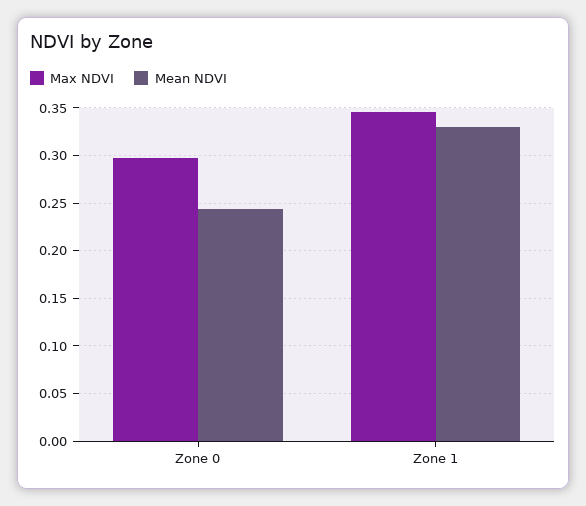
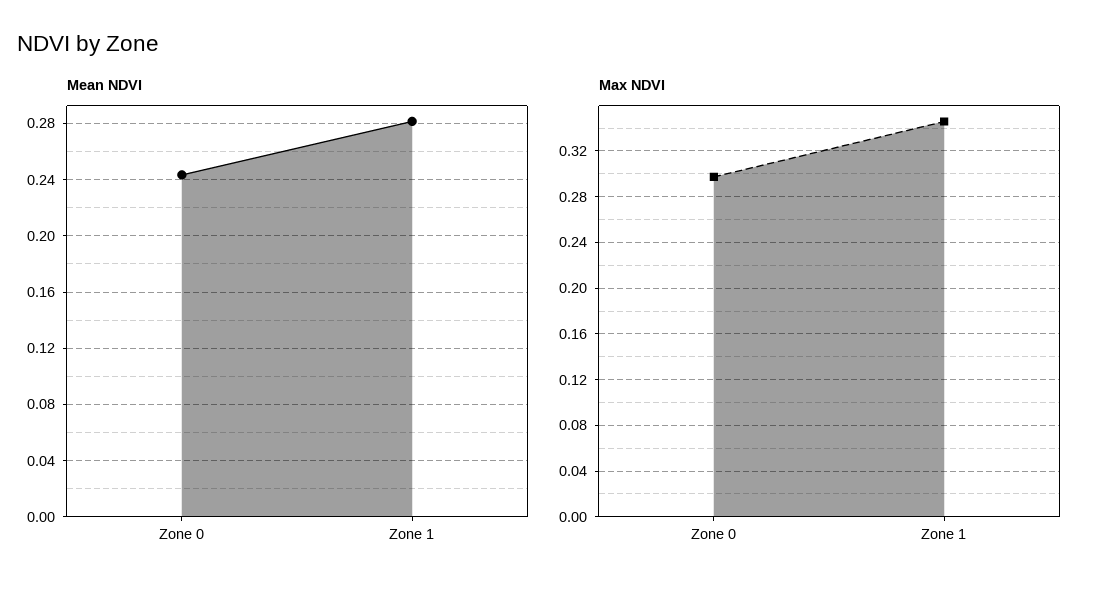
Mean NDVI, Zone 1: 0.33 -> 0.28

